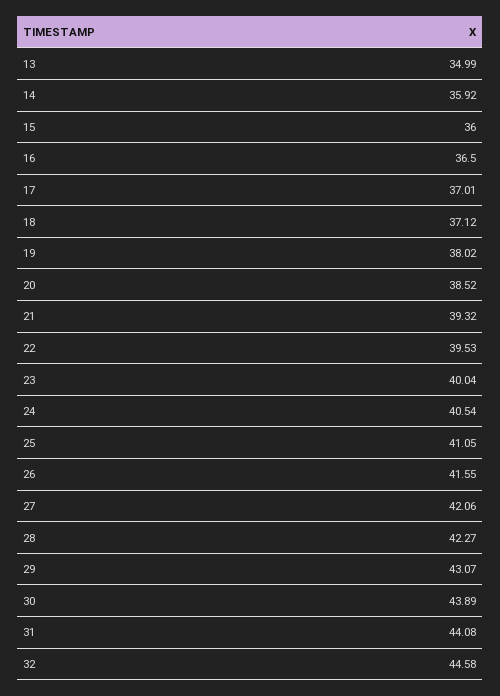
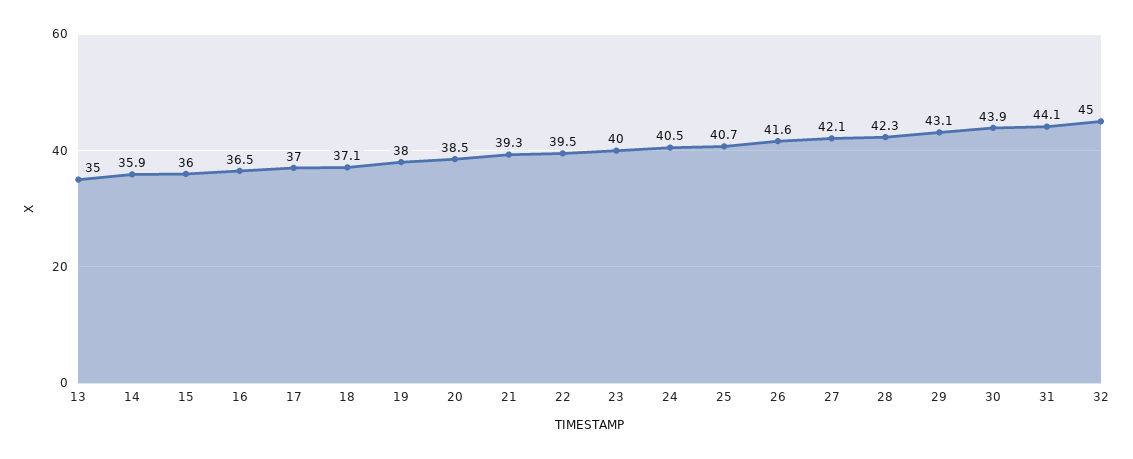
25: 41.05 -> 40.7
32: 44.58 -> 45

